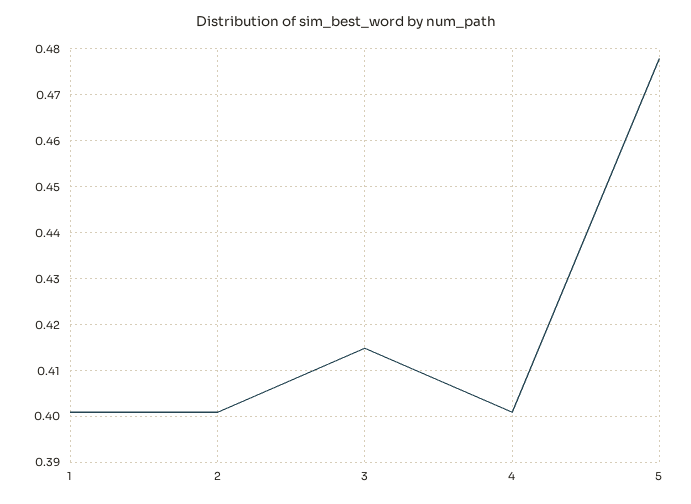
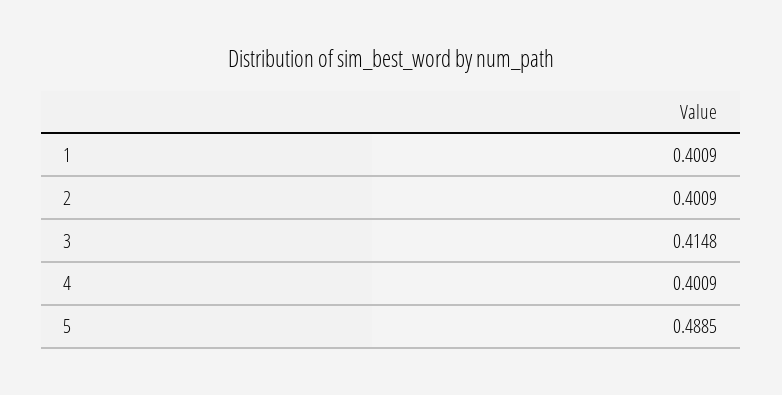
5: 0.478 -> 0.4885

